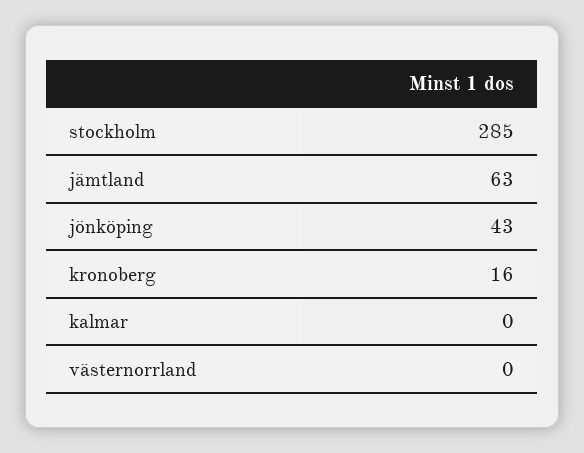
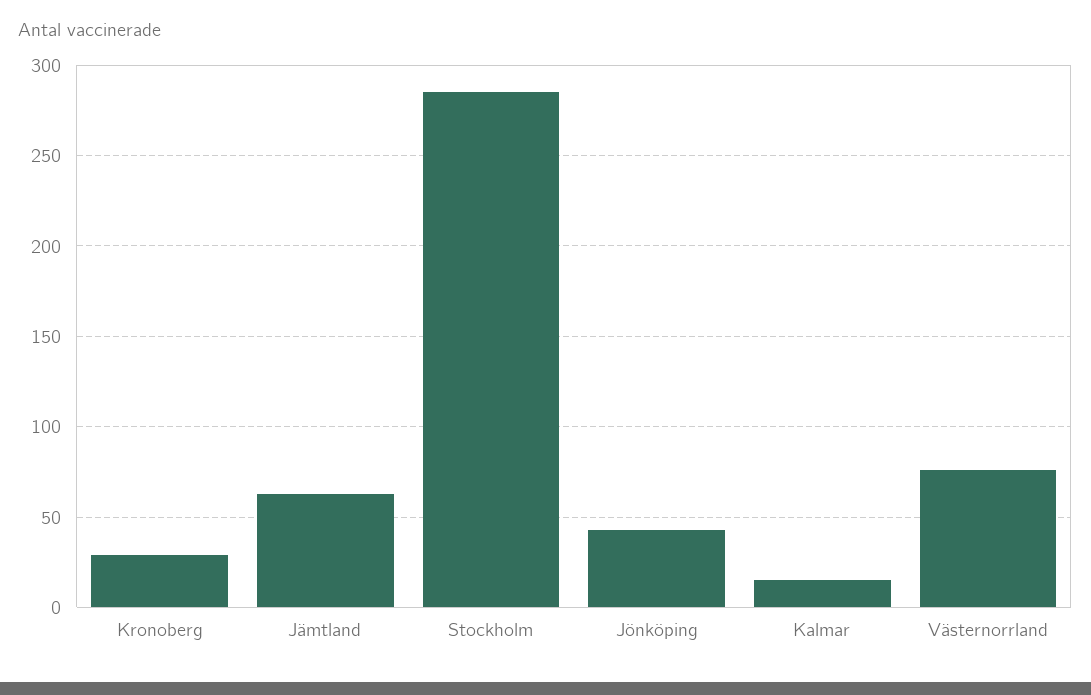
kronoberg: 16 -> 30
kalmar: 0 -> 15
västernorrland: 0 -> 75

